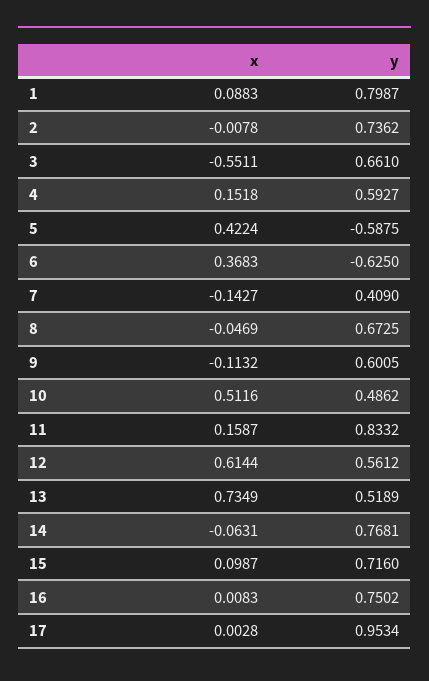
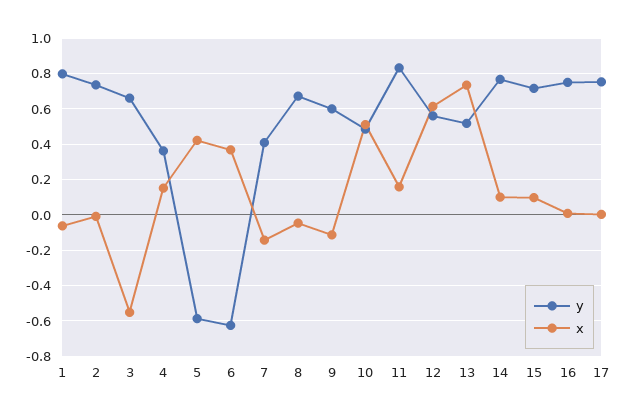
x, 1: 0.0883 -> -0.05
y, 4: 0.5927 -> 0.35
x, 14: -0.0631 -> 0.1
y, 17: 0.9534 -> 0.75

